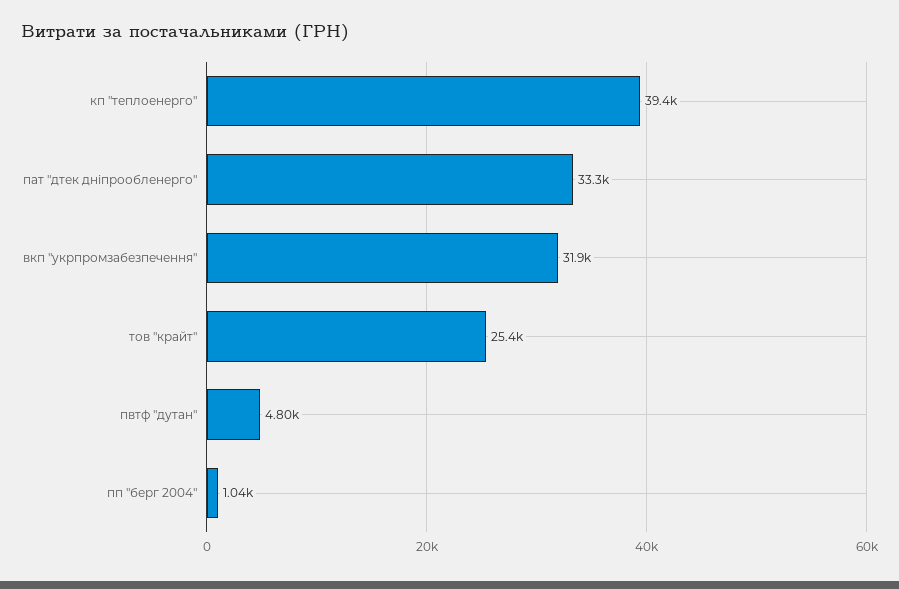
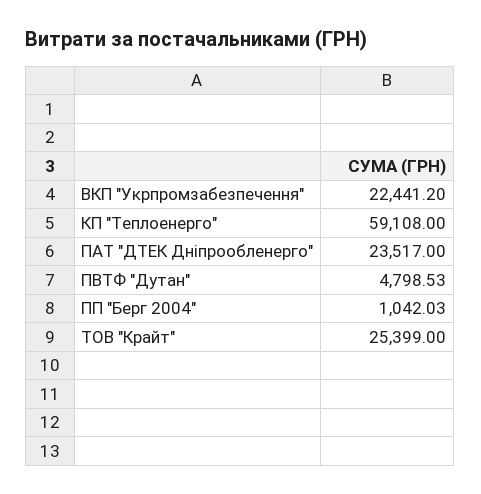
кп "теплоенерго": 39400 -> 59108
пат "дтек дніпрообленерго": 33300 -> 23517
вкп "укрпромзабезпечення": 31900 -> 22441.2

